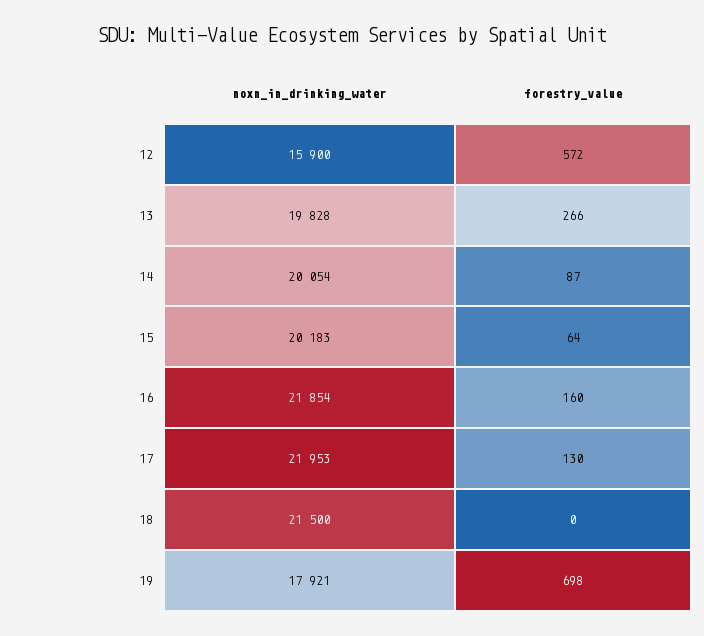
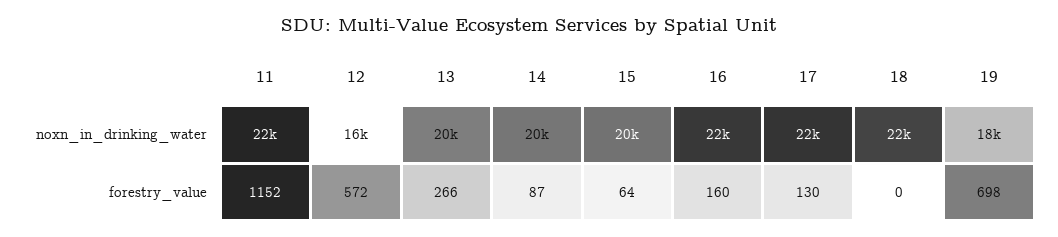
noxn_in_drinking_water, 11: none -> 22000
forestry_value, 11: none -> 1152

